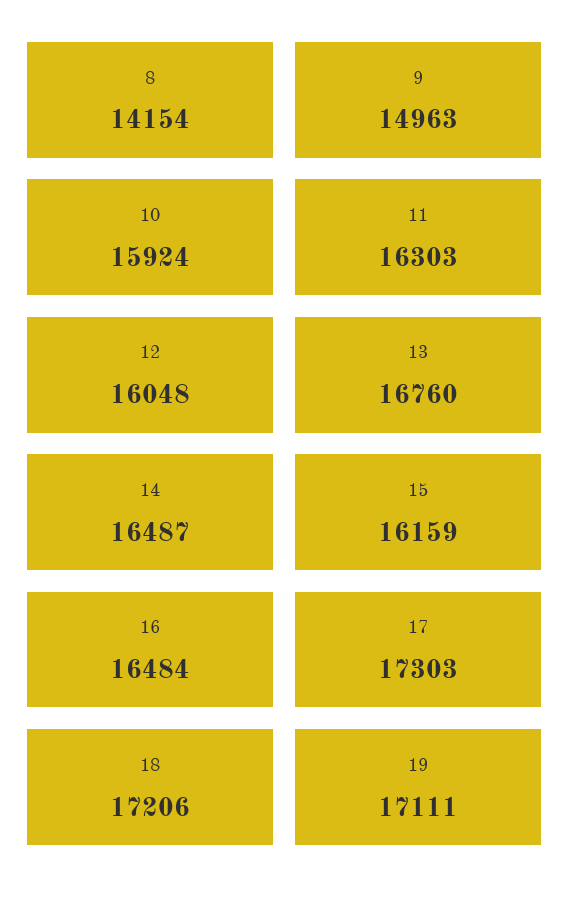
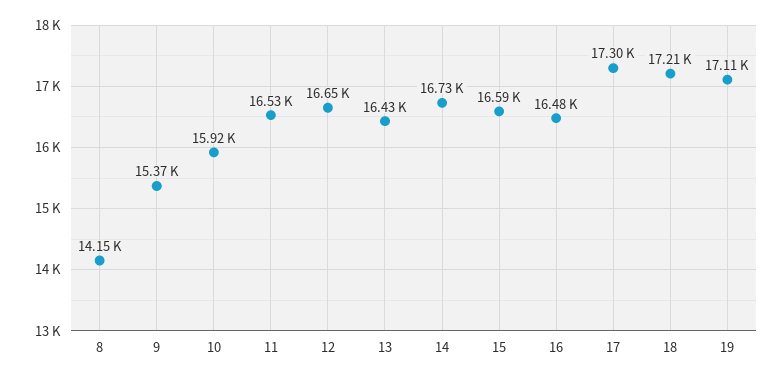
9: 14963 -> 15370
11: 16303 -> 16530
12: 16048 -> 16650
13: 16760 -> 16430
14: 16487 -> 16730
15: 16159 -> 16590

